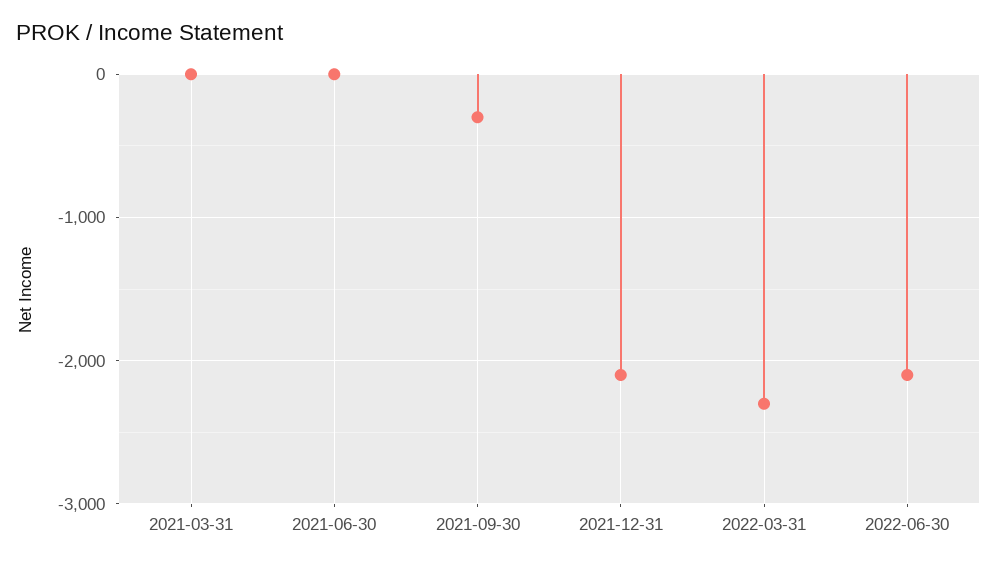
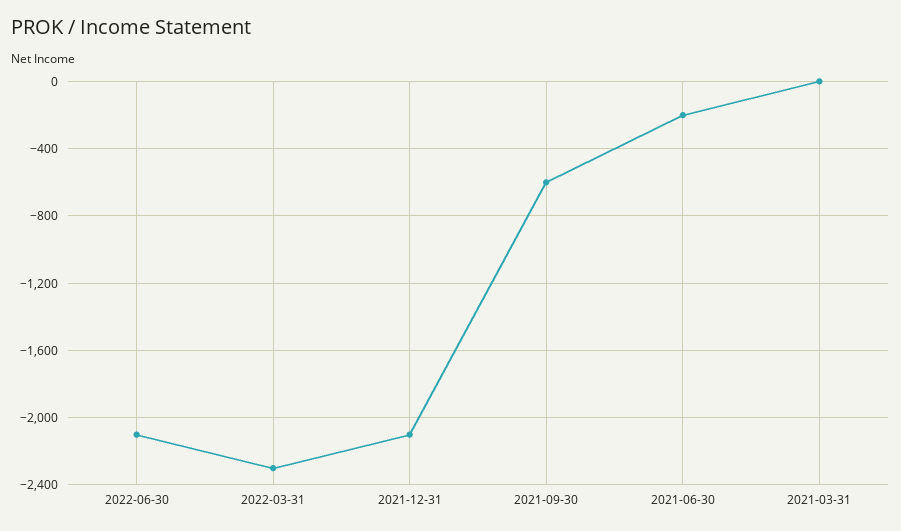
2021-06-30: 0 -> -200
2021-09-30: -300 -> -600

